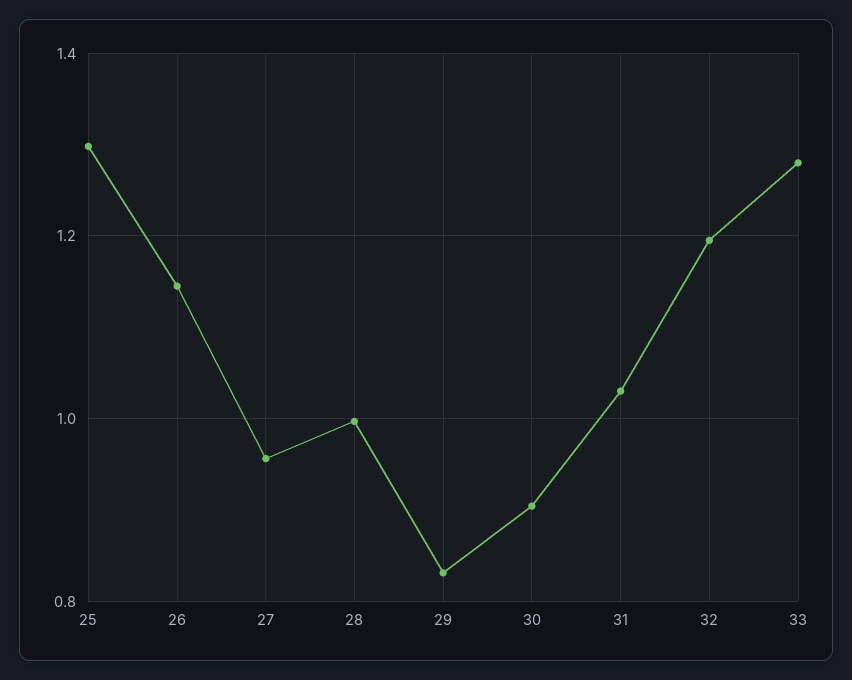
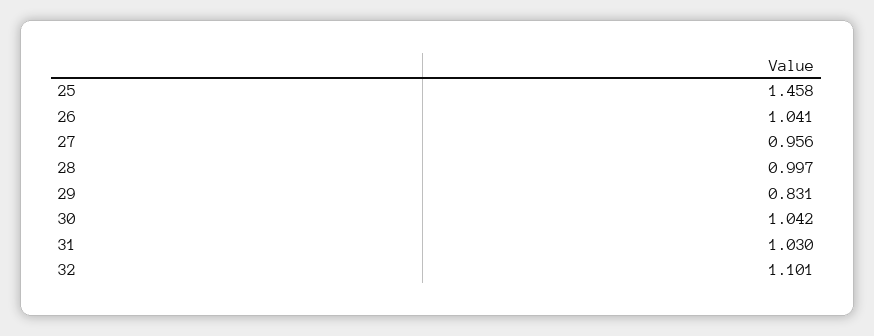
25: 1.3 -> 1.458
26: 1.14 -> 1.041
30: 0.9 -> 1.042
32: 1.2 -> 1.101
33: 1.28 -> none

